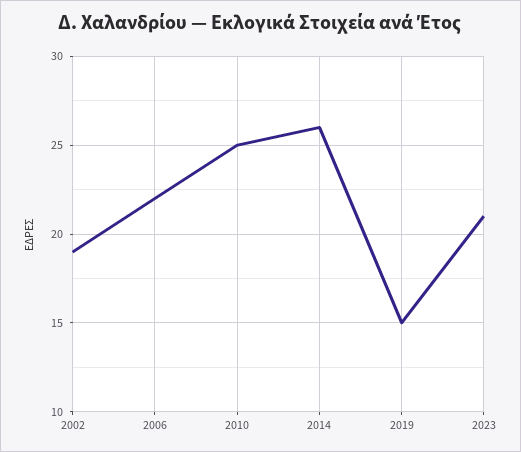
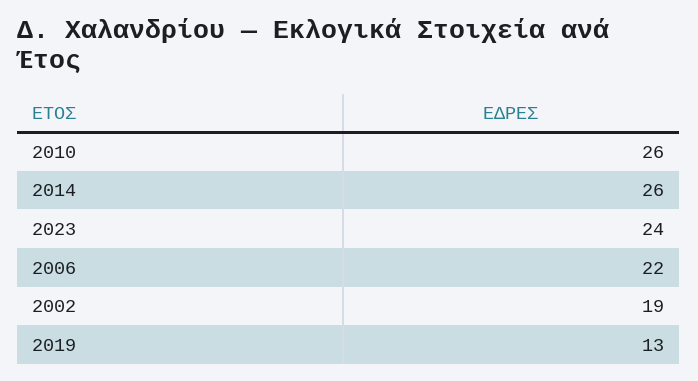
2010: 25 -> 26
2019: 15 -> 13
2023: 21 -> 24

